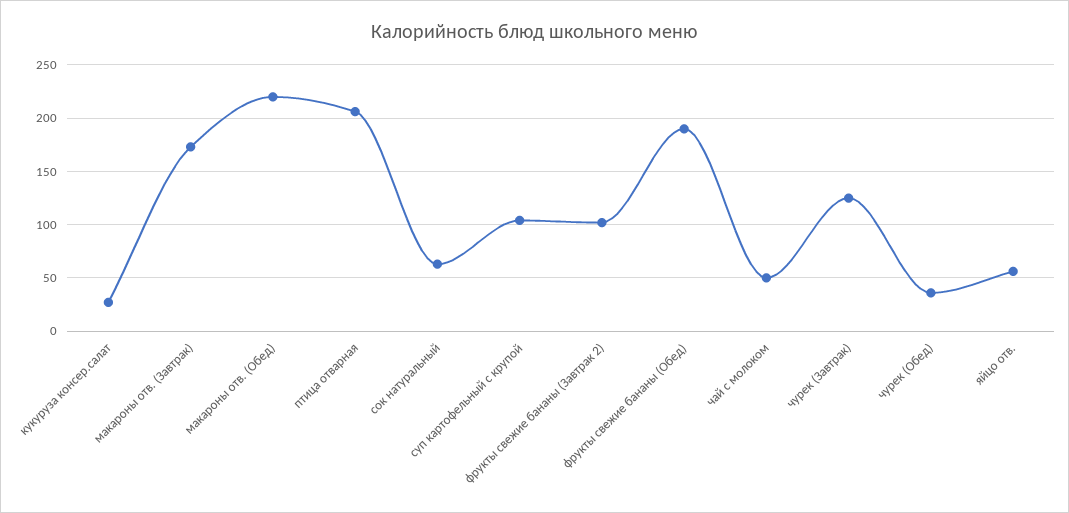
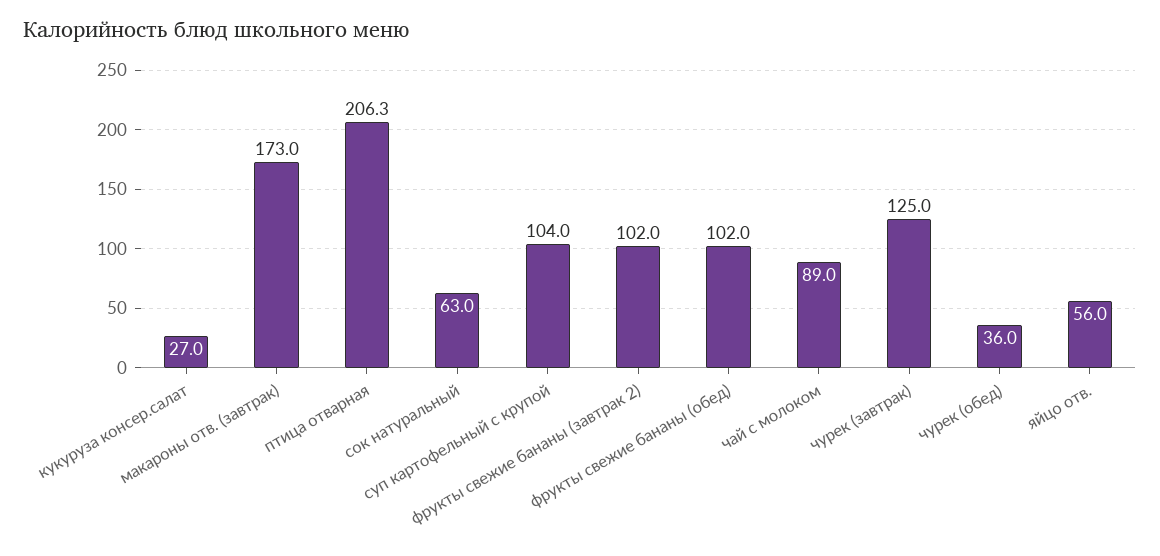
макароны отв. (Обед): 220 -> none
фрукты свежие бананы (Обед): 190 -> 102
чай с молоком: 50 -> 89

